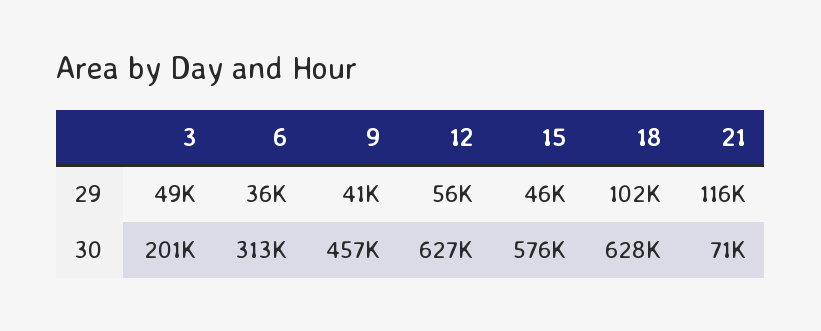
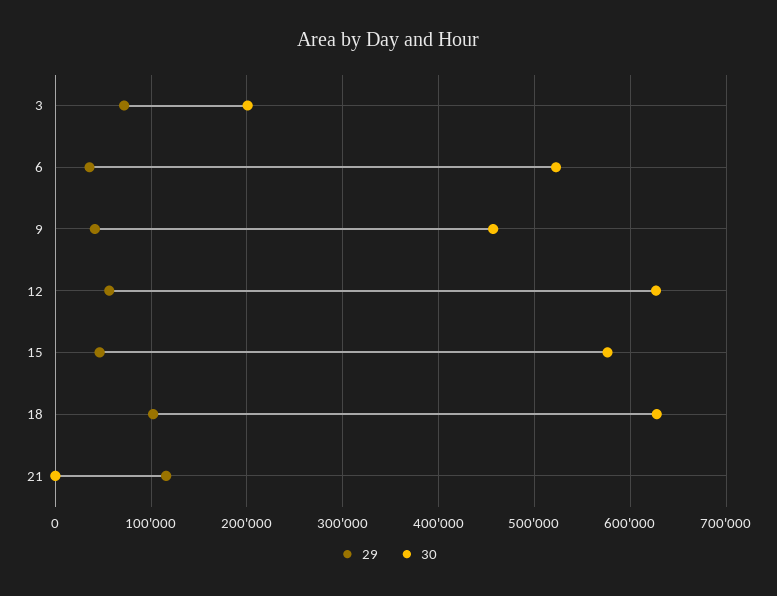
29, 3: 49000 -> 70000
30, 6: 313000 -> 520000
30, 21: 71000 -> 0

